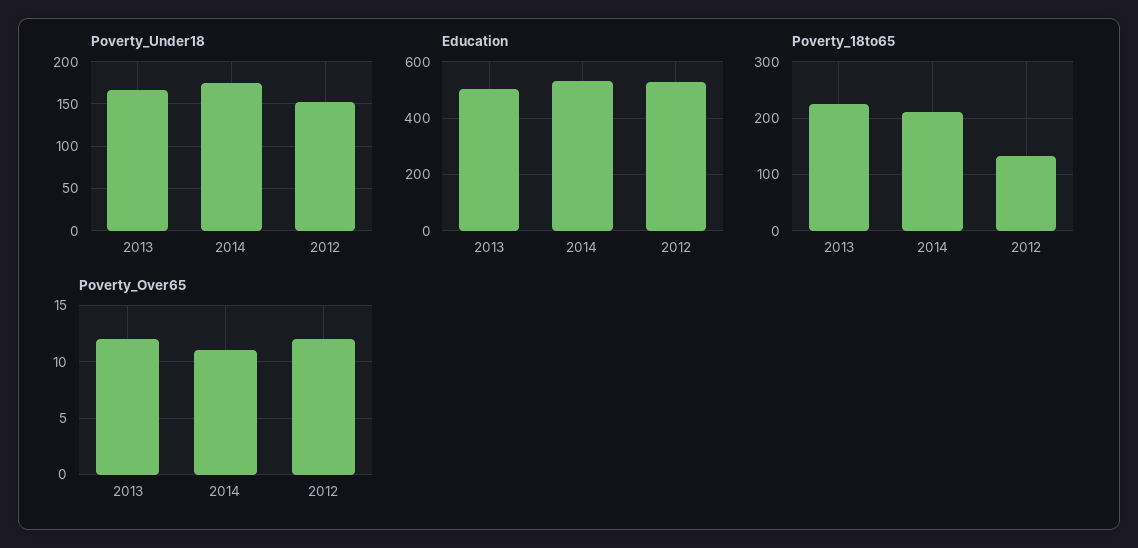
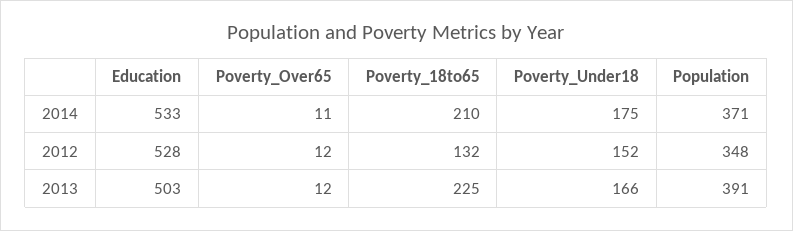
Population, 2014: none -> 371
Population, 2012: none -> 348
Population, 2013: none -> 391

